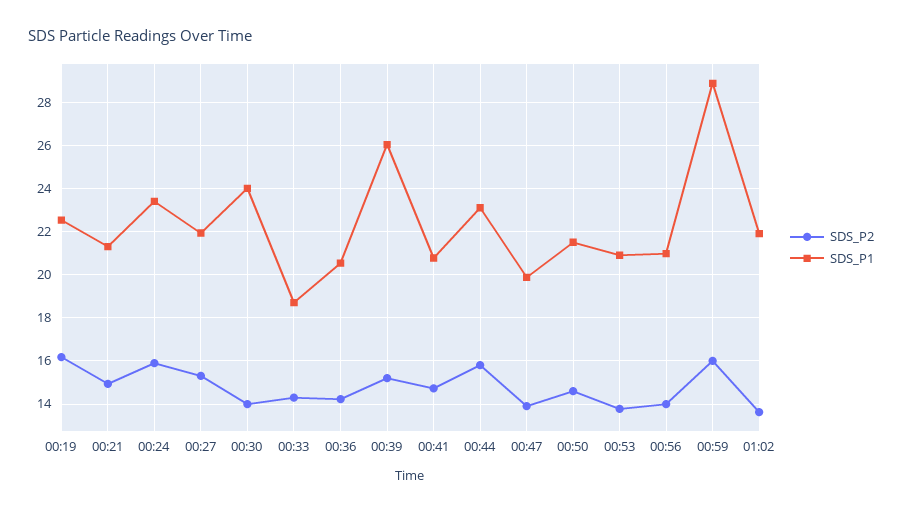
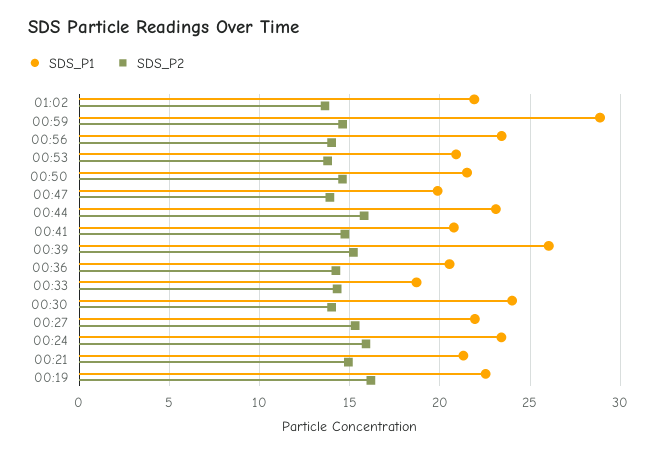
SDS_P1, 00:56: 21 -> 23.5
SDS_P2, 00:59: 16 -> 14.5

